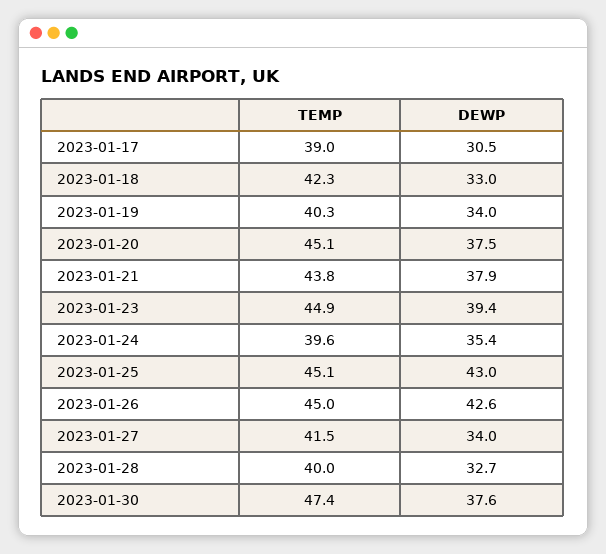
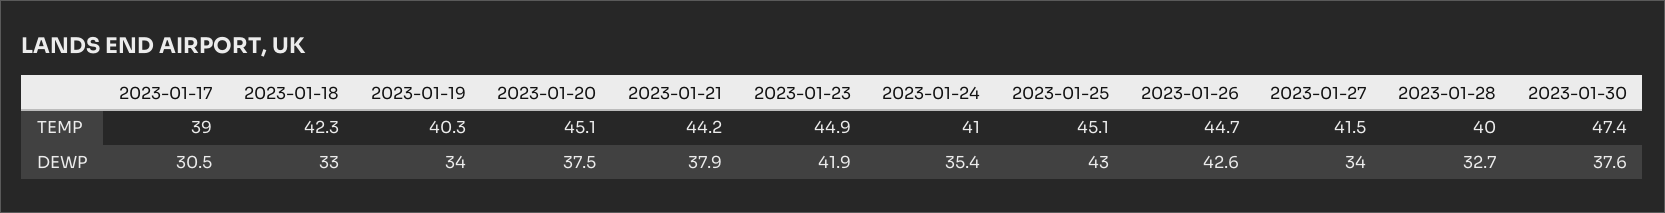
TEMP, 2023-01-21: 43.8 -> 44.2
DEWP, 2023-01-23: 39.4 -> 41.9
TEMP, 2023-01-24: 39.6 -> 41
TEMP, 2023-01-26: 45 -> 44.7

